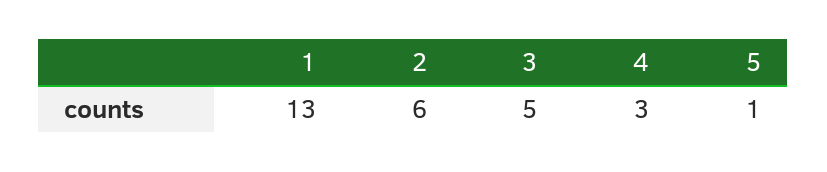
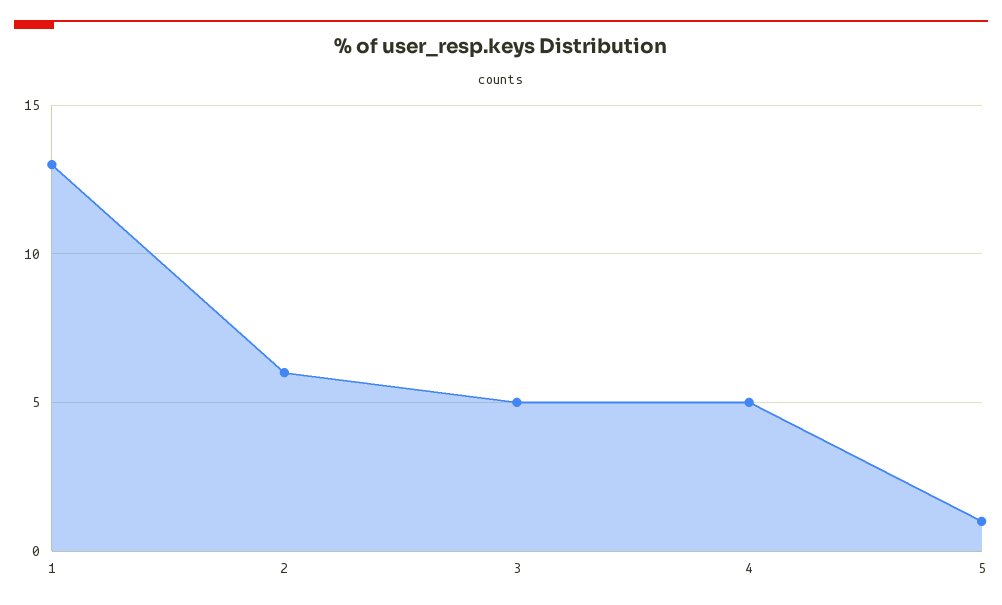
4: 3 -> 5

